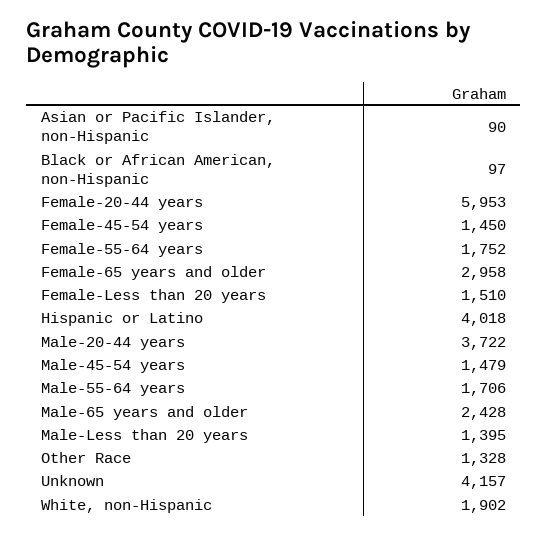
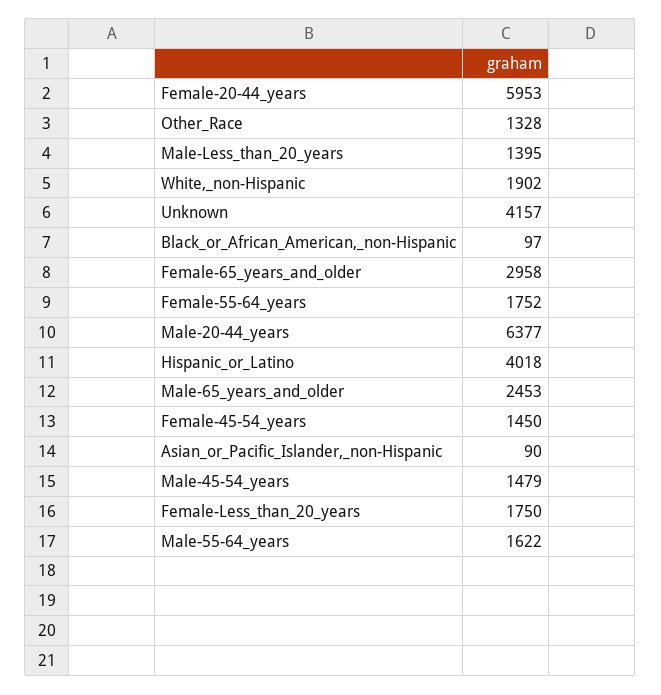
Female-Less than 20 years: 1510 -> 1750
Male-20-44 years: 3722 -> 6377
Male-55-64 years: 1706 -> 1622
Male-65 years and older: 2428 -> 2453

